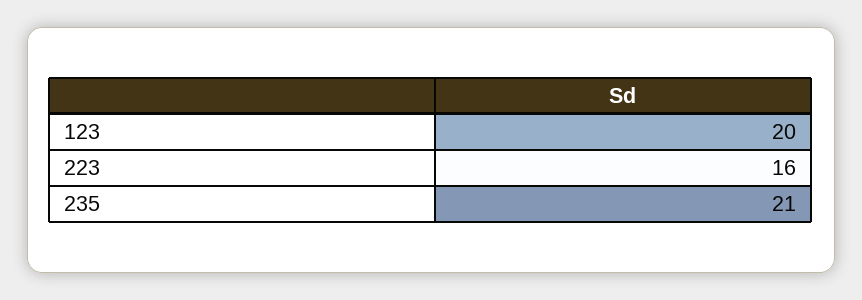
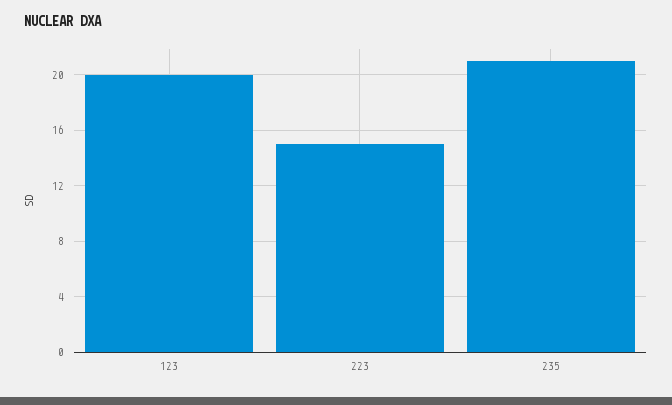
223: 16 -> 15

